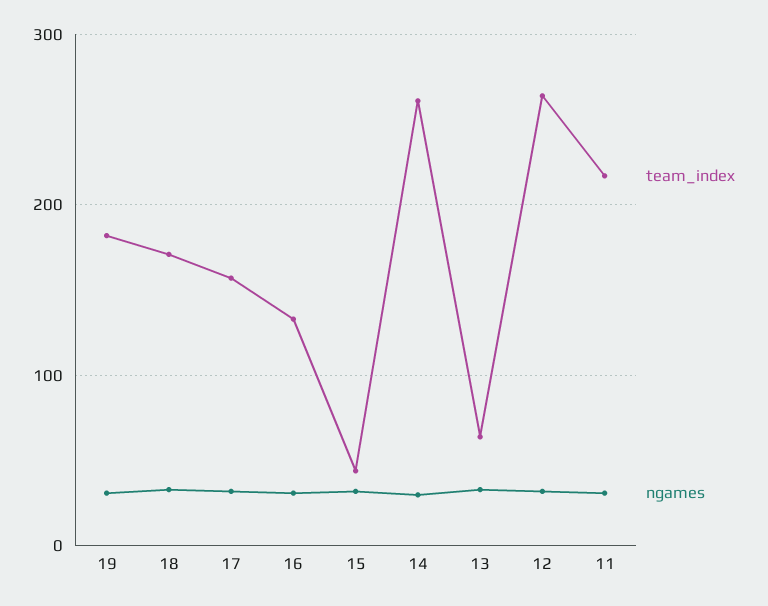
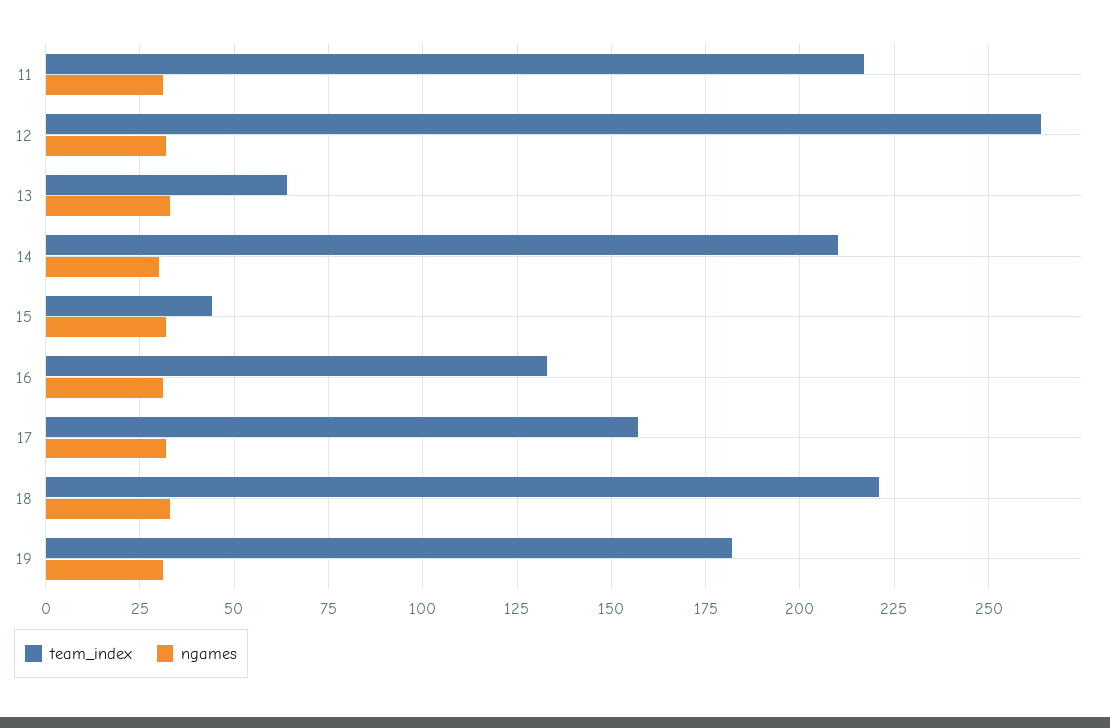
team_index, 18: 170 -> 220
team_index, 14: 260 -> 210

